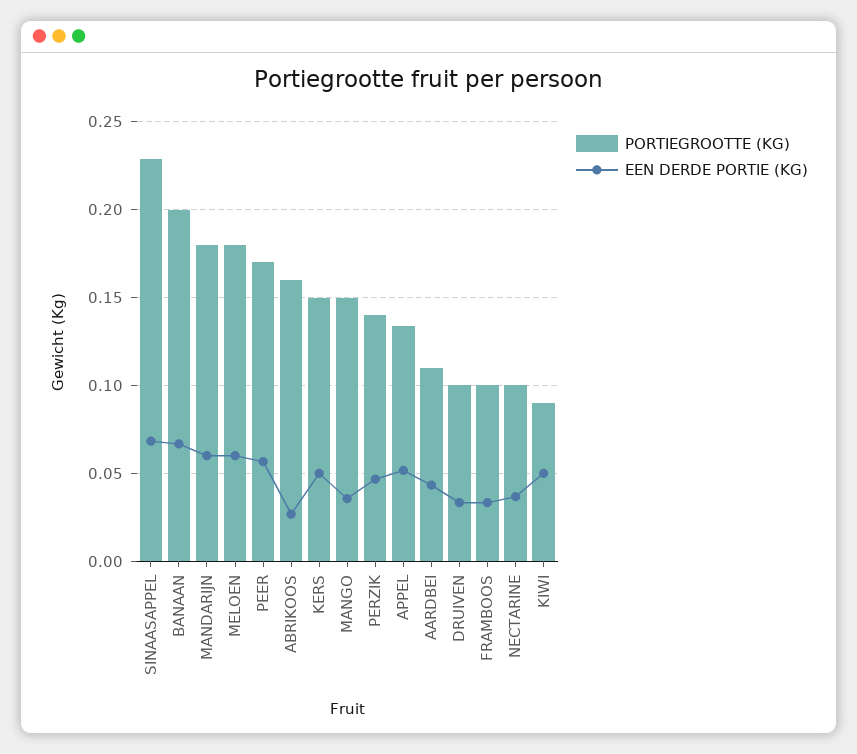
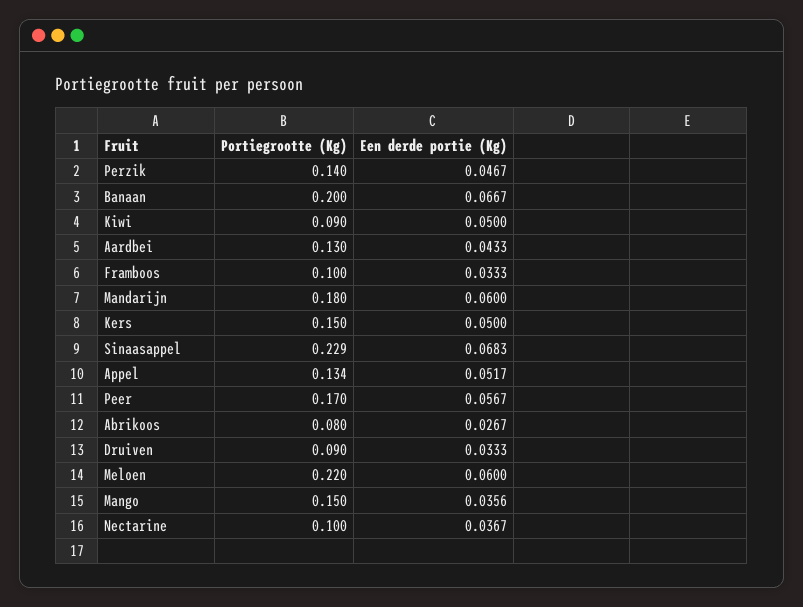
PORTIEGROOTTE (KG), MELOEN: 0.18 -> 0.22
PORTIEGROOTTE (KG), ABRIKOOS: 0.16 -> 0.08
PORTIEGROOTTE (KG), AARDBEI: 0.11 -> 0.13
PORTIEGROOTTE (KG), DRUIVEN: 0.1 -> 0.09

